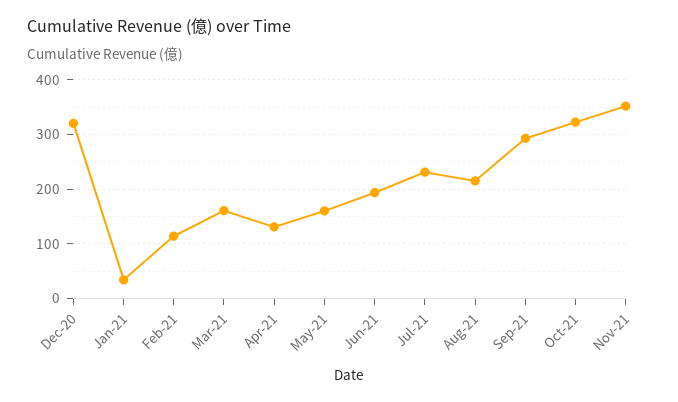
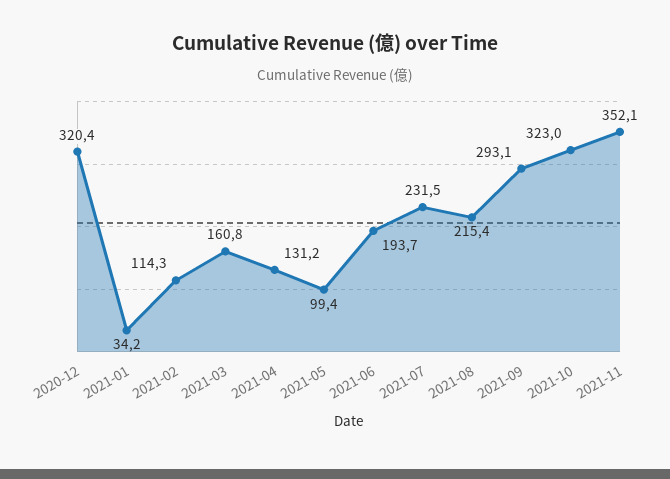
May-21: 160 -> 99.4

